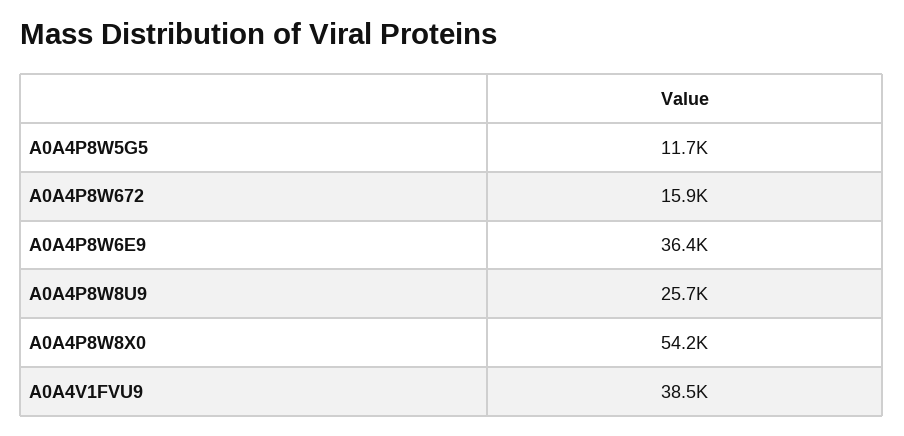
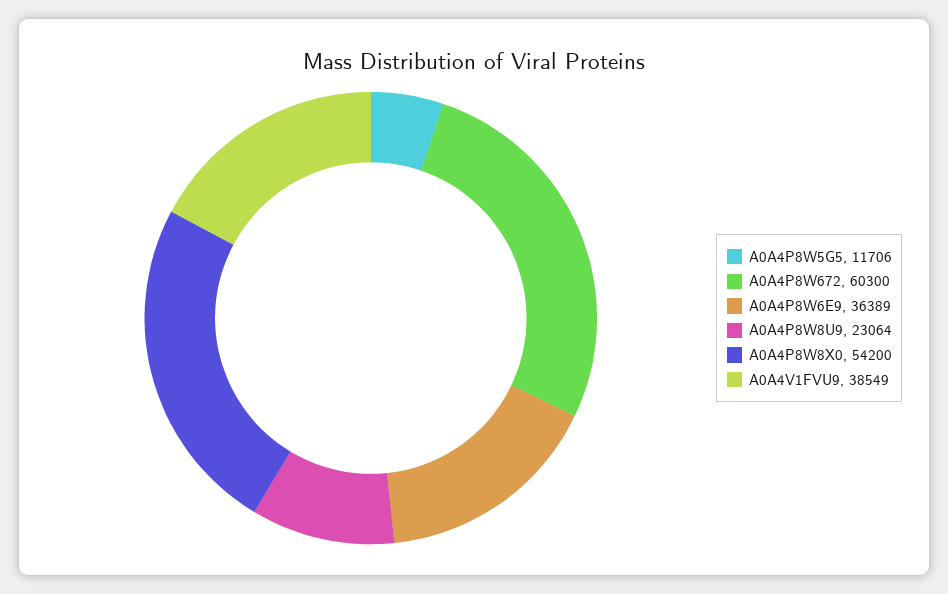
A0A4P8W672: 15900 -> 60300
A0A4P8W8U9: 25700 -> 23064

